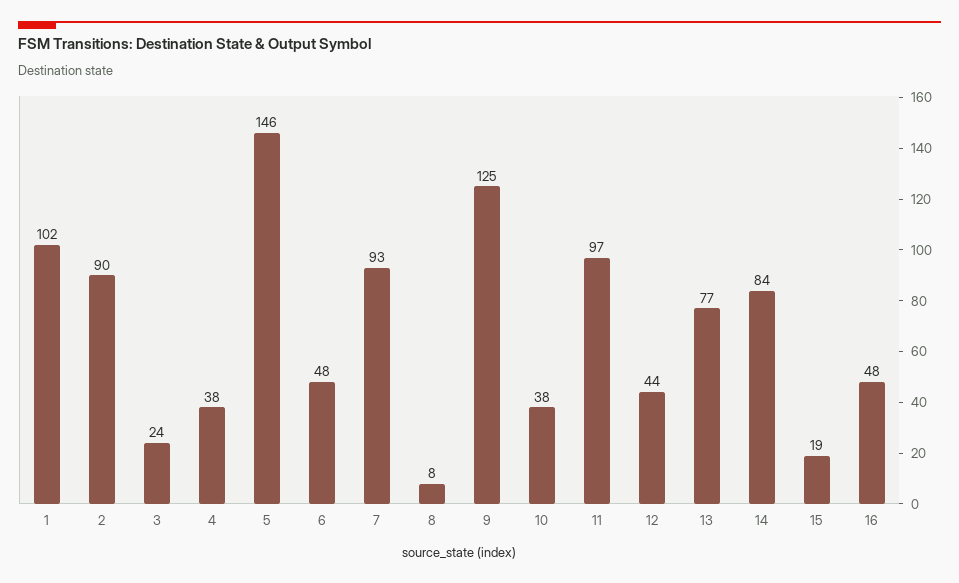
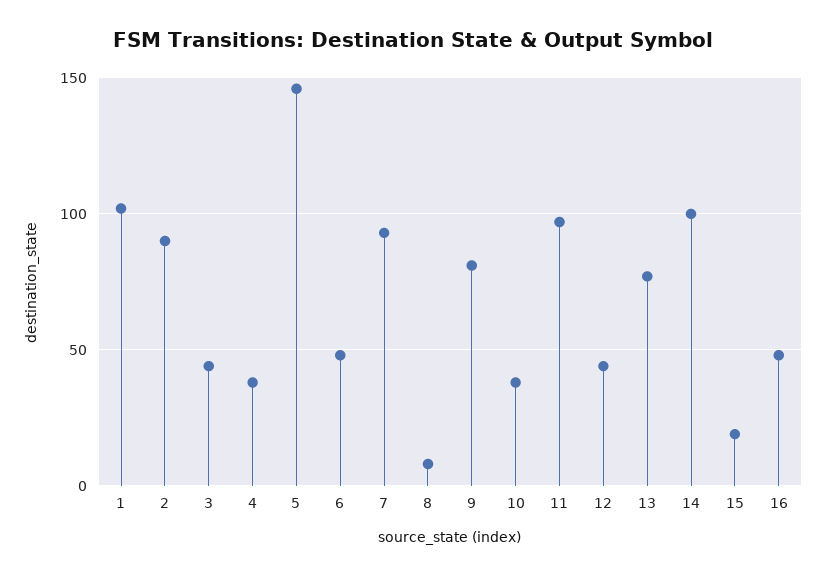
3: 24 -> 45
9: 125 -> 80
14: 84 -> 100

